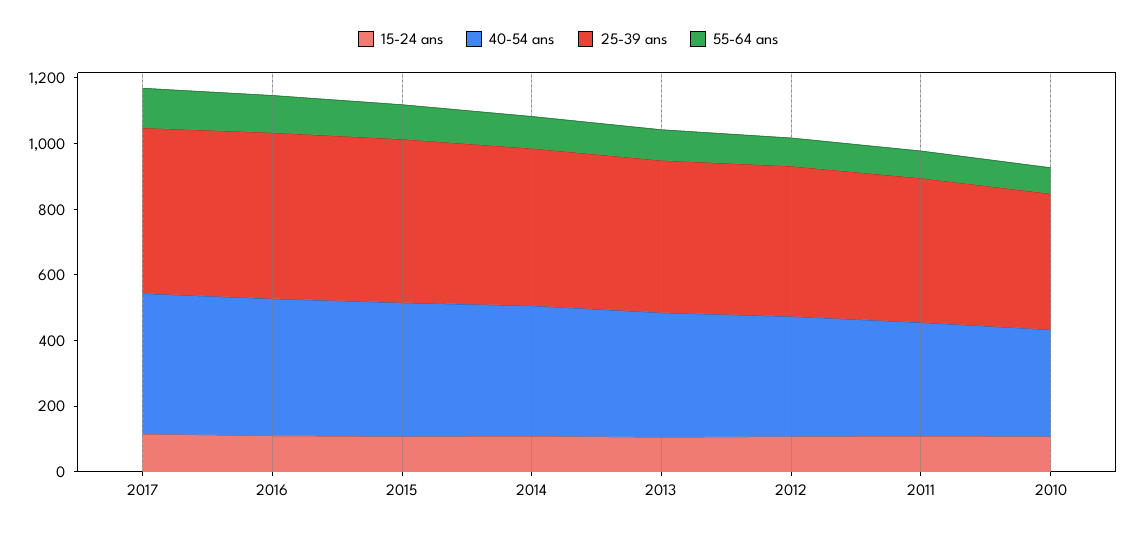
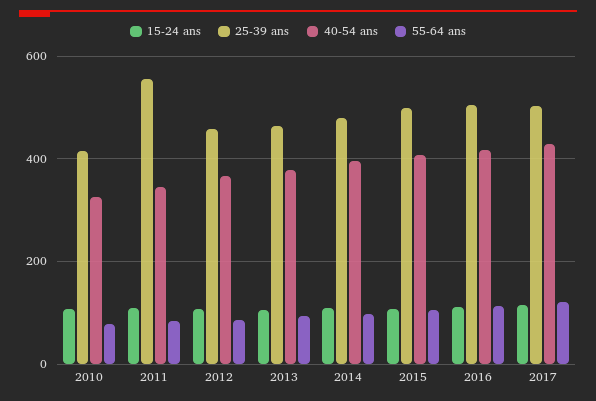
25-39 ans, 2011: 450 -> 560

